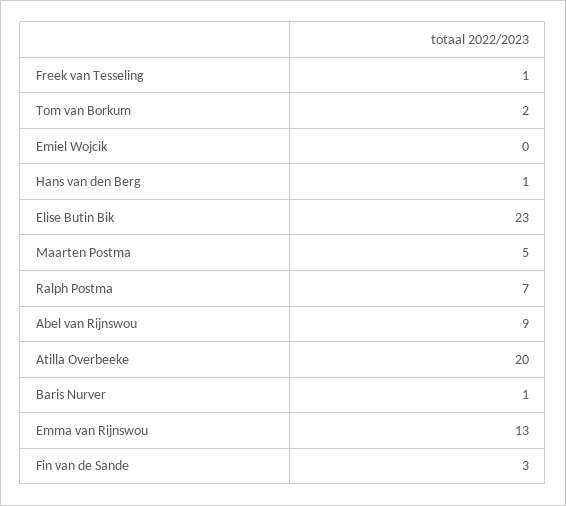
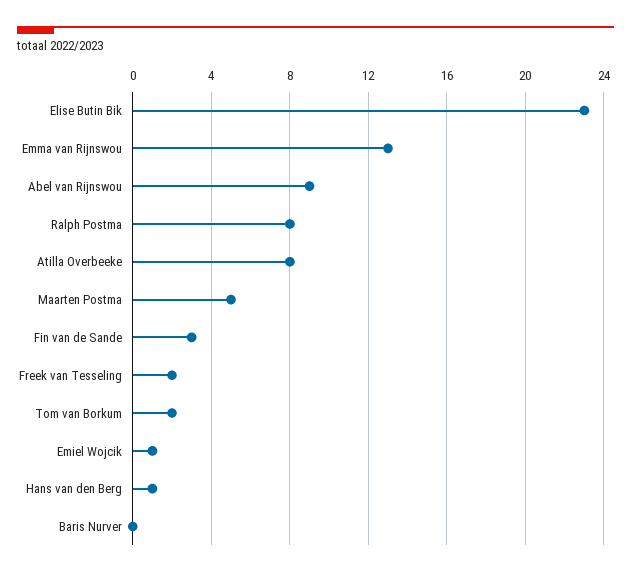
Freek van Tesseling: 1 -> 2
Emiel Wojcik: 0 -> 1
Ralph Postma: 7 -> 8
Atilla Overbeeke: 20 -> 8
Baris Nurver: 1 -> 0

